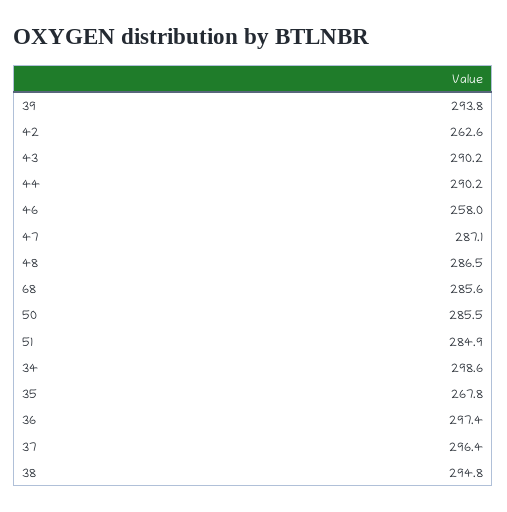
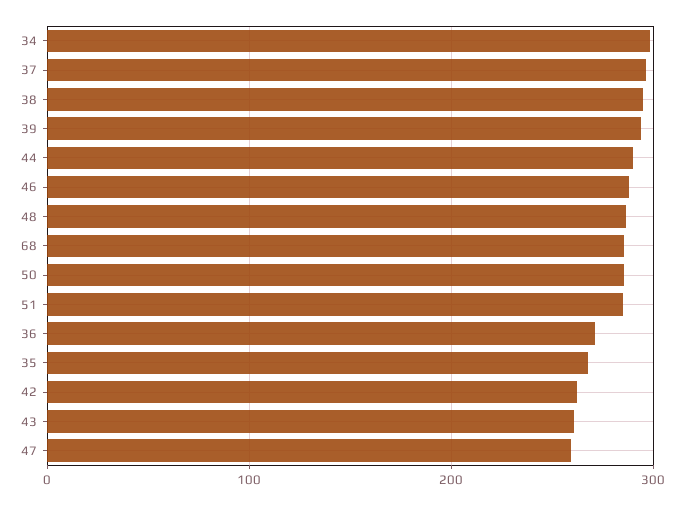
43: 290.2 -> 260
46: 258 -> 290
47: 287.1 -> 260
36: 297.4 -> 270

